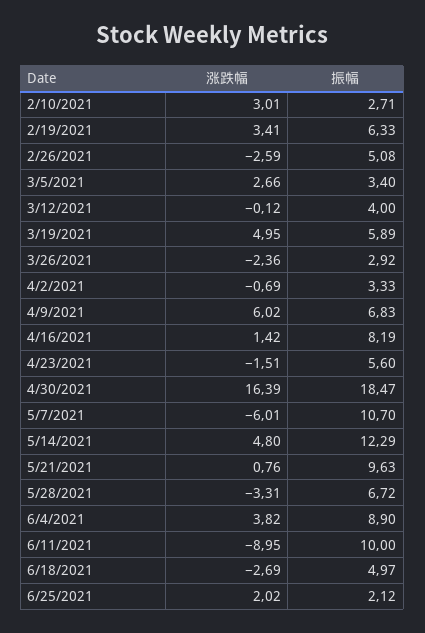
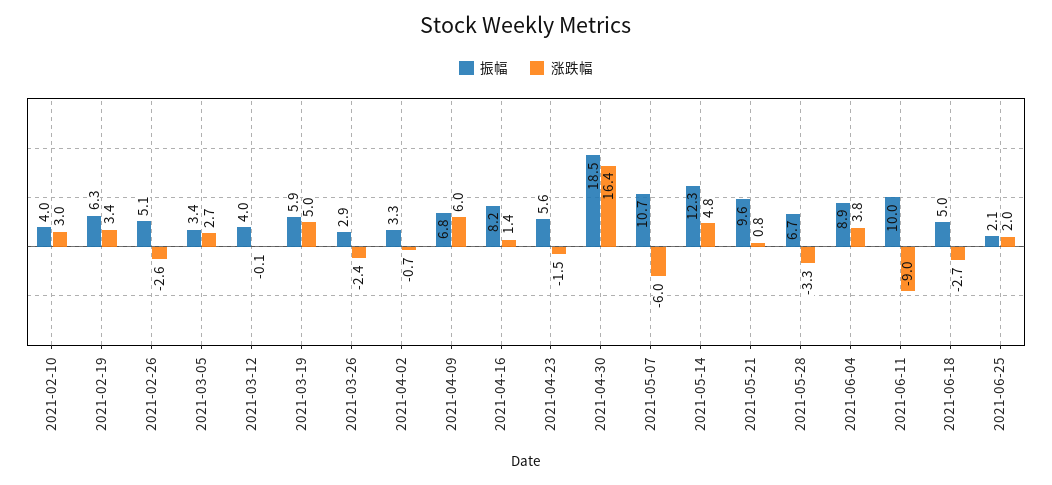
振幅, 2/10/2021: 2.71 -> 4

